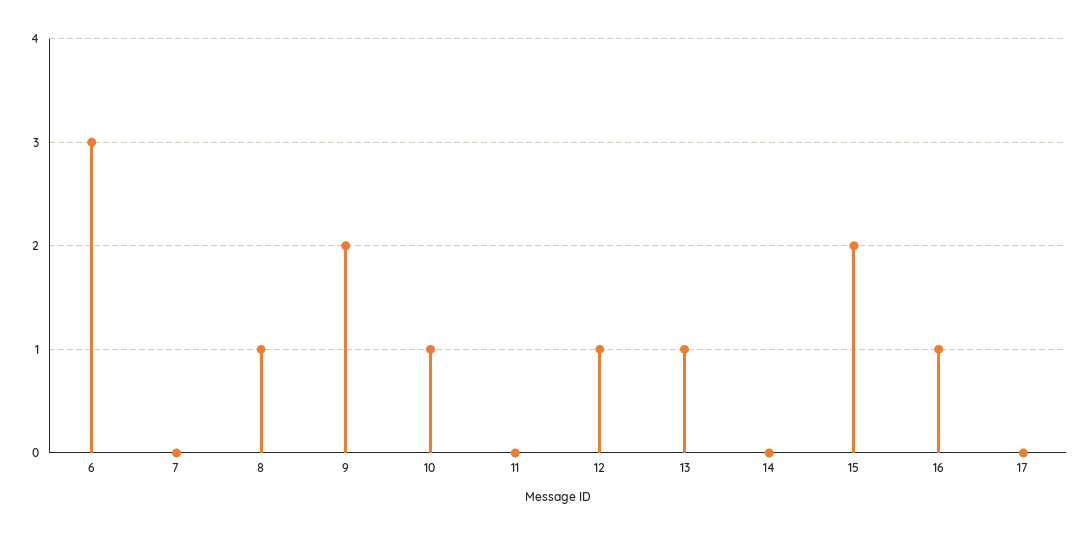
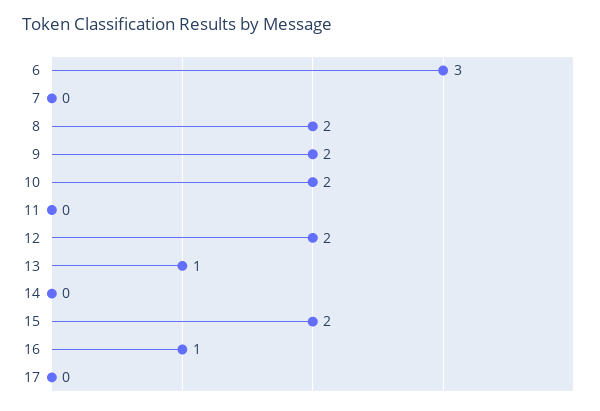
8: 1 -> 2
10: 1 -> 2
12: 1 -> 2

